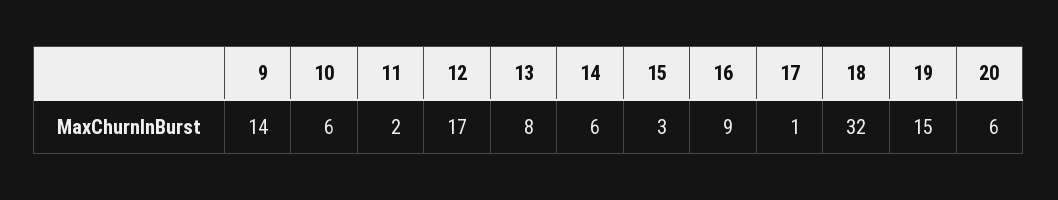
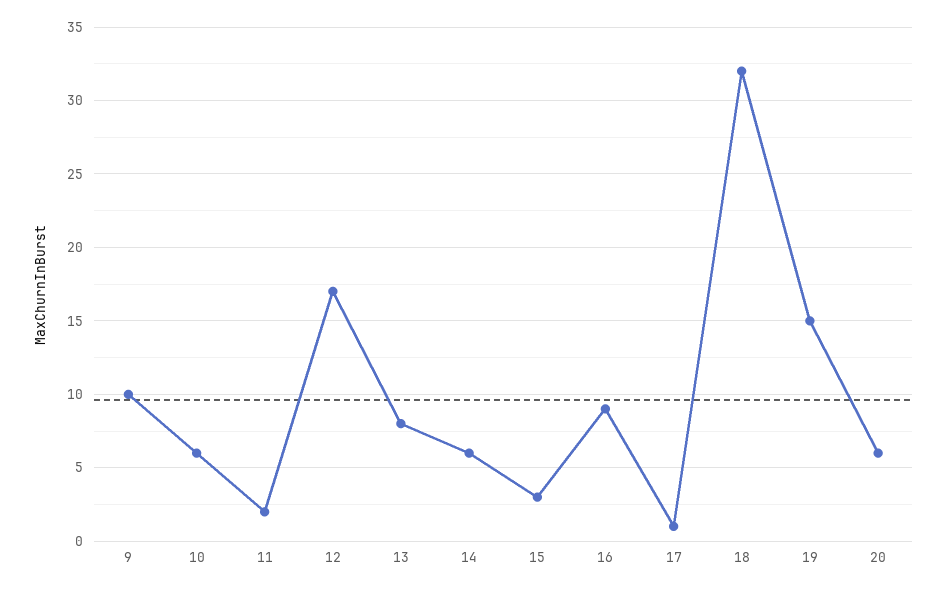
9: 14 -> 10

